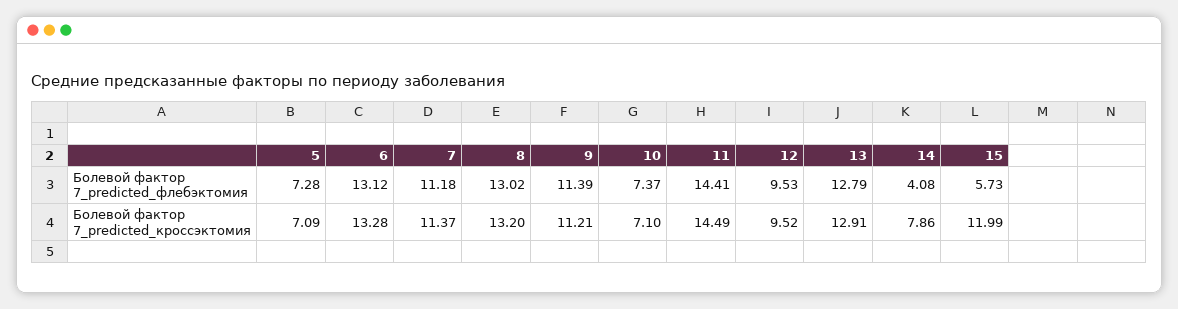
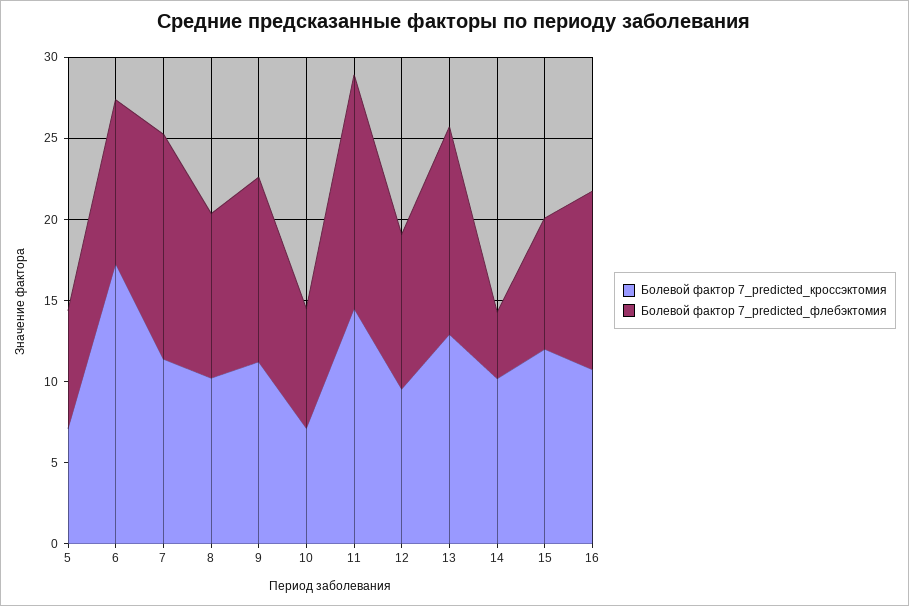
Болевой фактор 7_predicted_флебэктомия, 6: 13.12 -> 10
Болевой фактор 7_predicted_флебэктомия, 7: 11.18 -> 14
Болевой фактор 7_predicted_флебэктомия, 8: 13.02 -> 10
Болевой фактор 7_predicted_флебэктомия, 15: 5.73 -> 8
Болевой фактор 7_predicted_кроссэктомия, 6: 13.28 -> 17
Болевой фактор 7_predicted_кроссэктомия, 8: 13.2 -> 10
Болевой фактор 7_predicted_кроссэктомия, 14: 7.86 -> 10
Болевой фактор 7_predicted_кроссэктомия, 16: none -> 11
Болевой фактор 7_predicted_флебэктомия, 16: none -> 11

